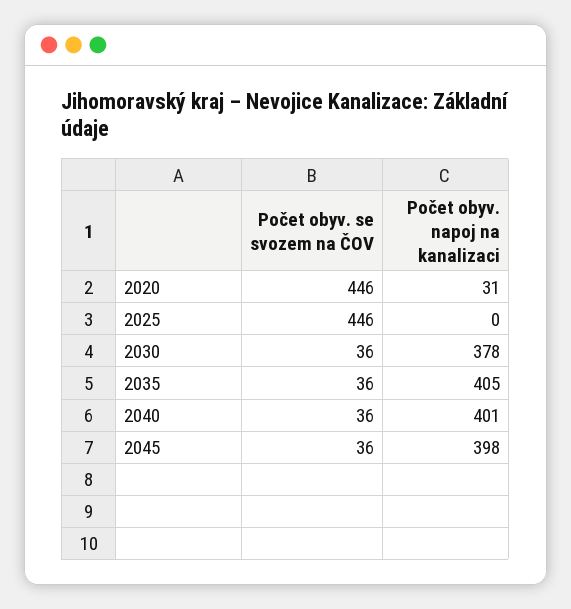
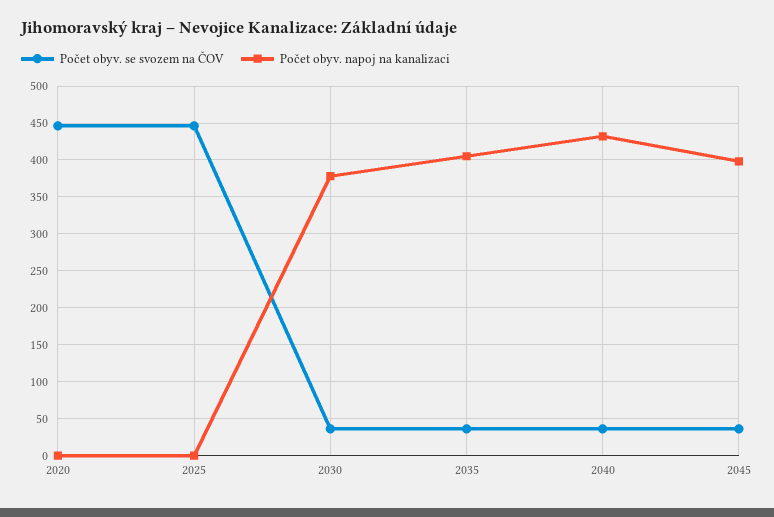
Počet obyv. napoj na kanalizaci, 2020: 31 -> 0
Počet obyv. napoj na kanalizaci, 2040: 401 -> 430

